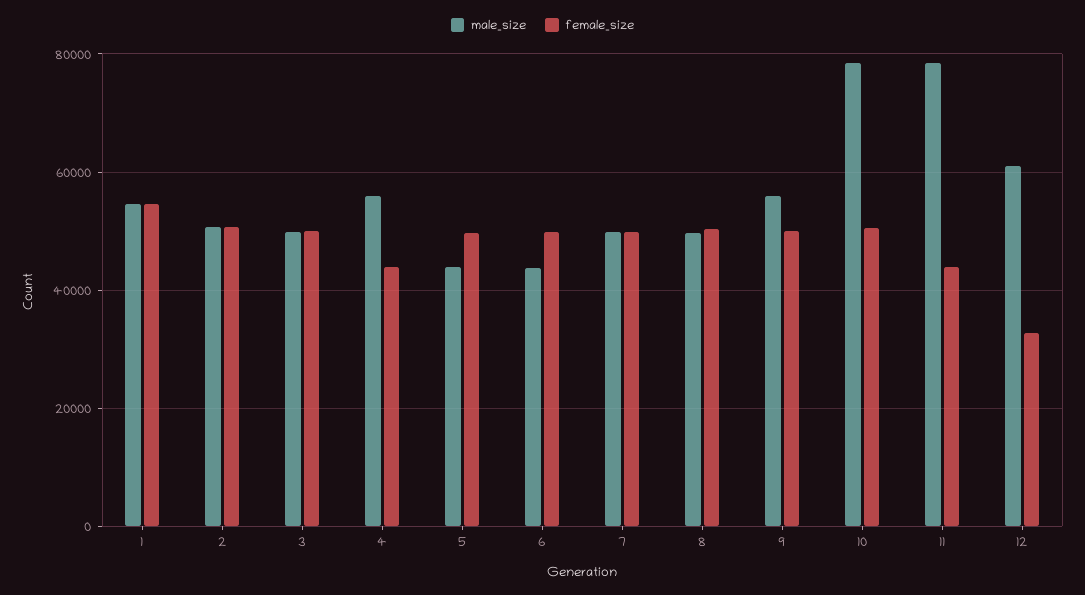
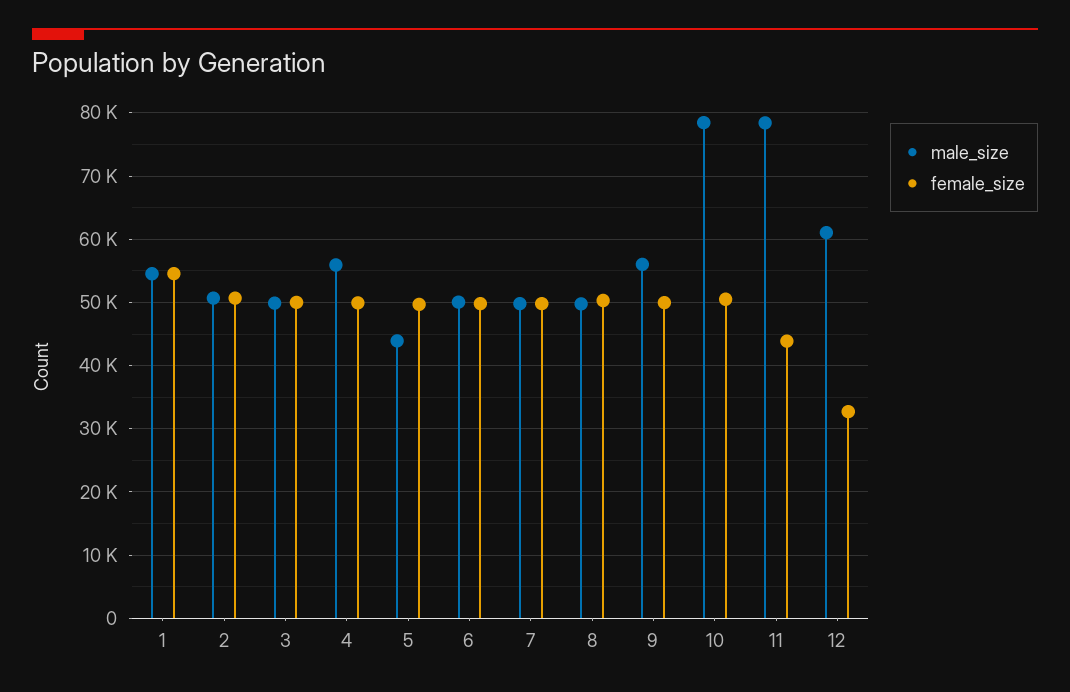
female_size, 4: 44000 -> 50000
male_size, 6: 44000 -> 50000

